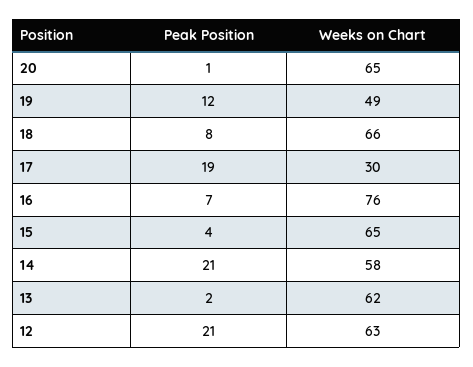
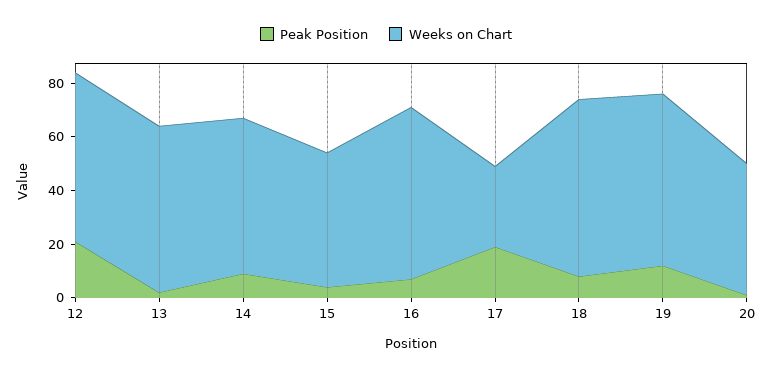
Weeks on Chart, 20: 65 -> 50
Weeks on Chart, 19: 49 -> 65
Weeks on Chart, 16: 76 -> 65
Weeks on Chart, 15: 65 -> 50
Peak Position, 14: 21 -> 10

